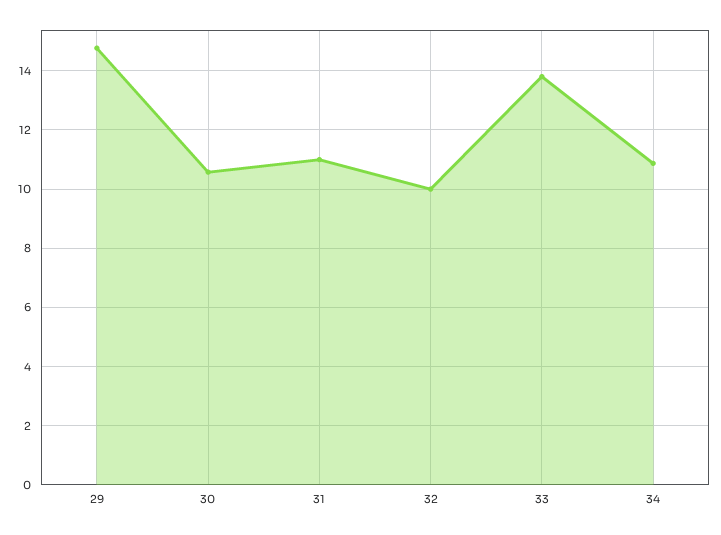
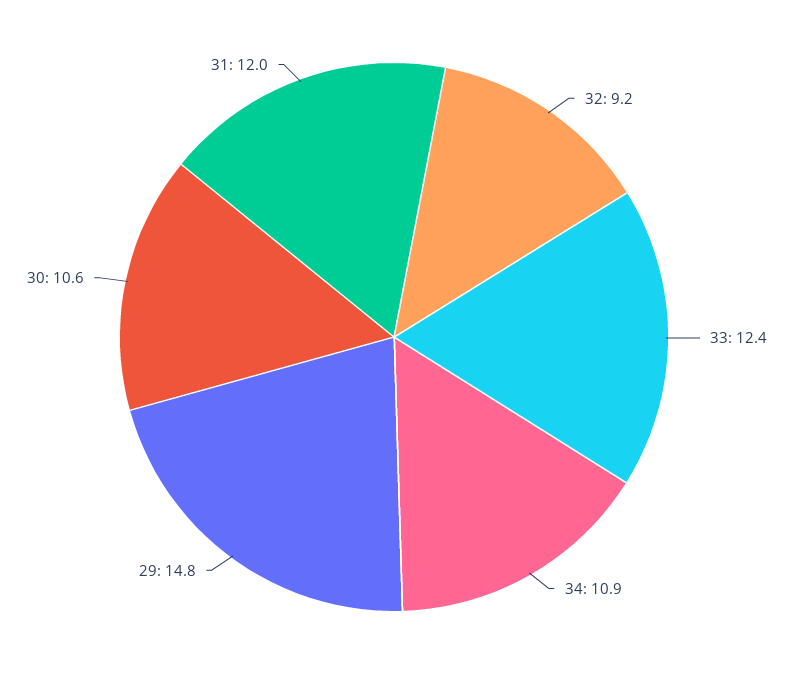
31: 11 -> 12
32: 10 -> 9.2
33: 13.75 -> 12.4

